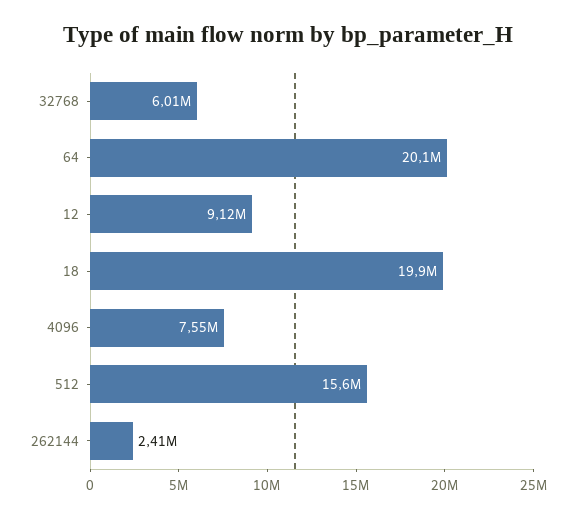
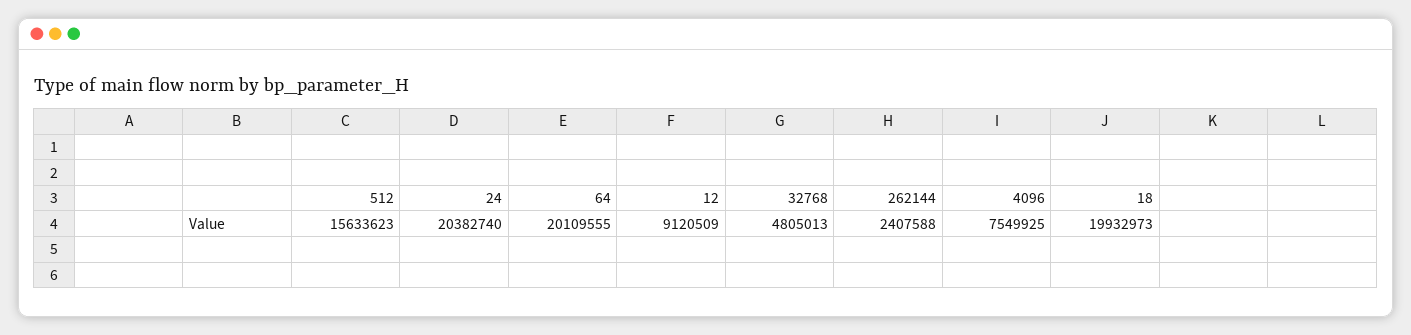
32768: 6010000 -> 4805013
24: none -> 20382740

